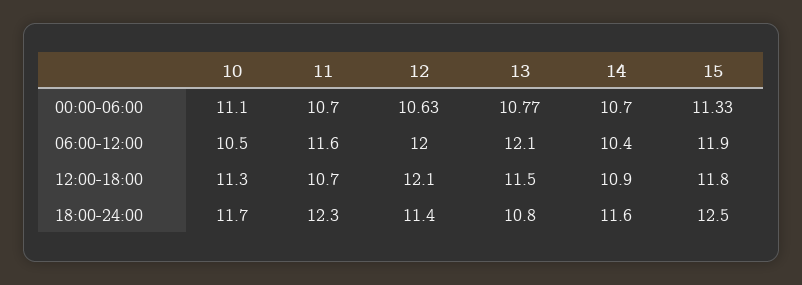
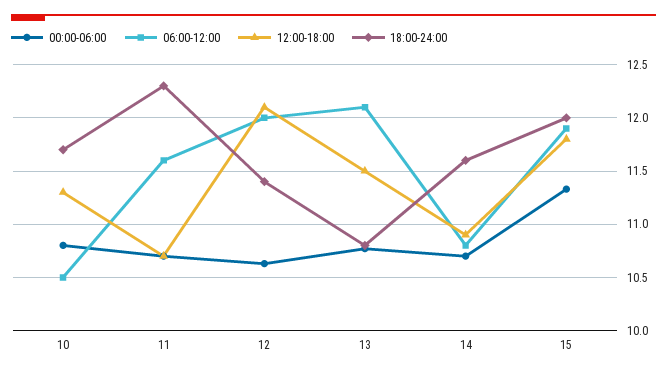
00:00-06:00, 10: 11.1 -> 10.8
06:00-12:00, 14: 10.4 -> 10.8
18:00-24:00, 15: 12.5 -> 12

